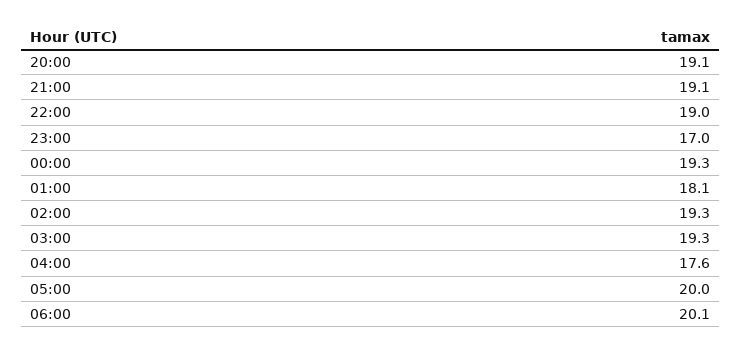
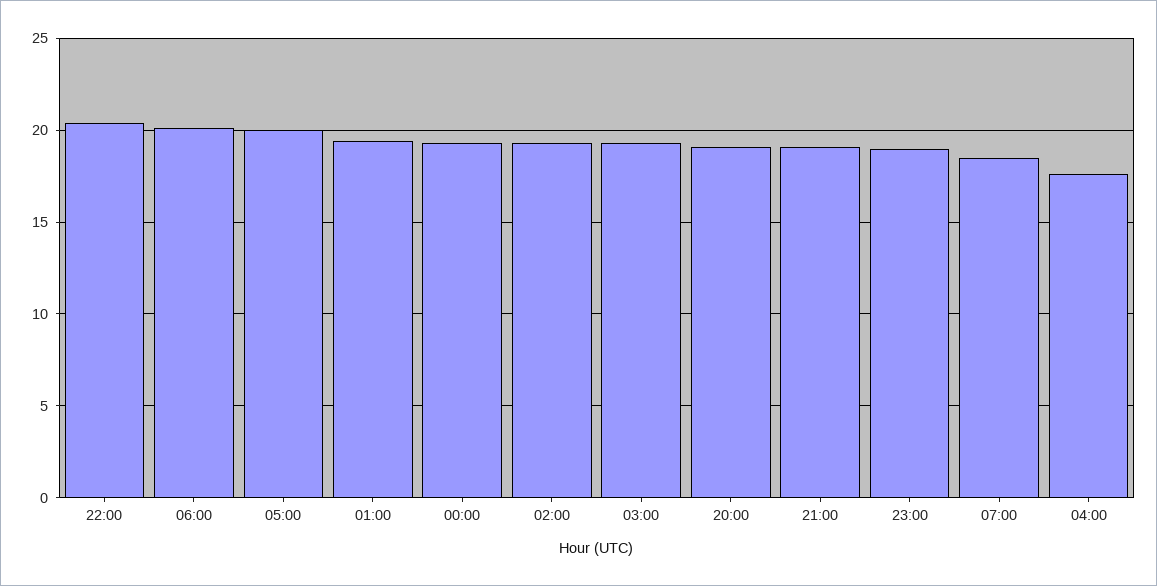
22:00: 19 -> 20.5
23:00: 17 -> 19
01:00: 18.1 -> 19.5
07:00: none -> 18.5

